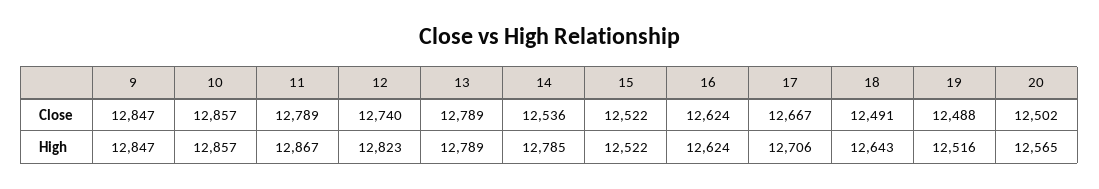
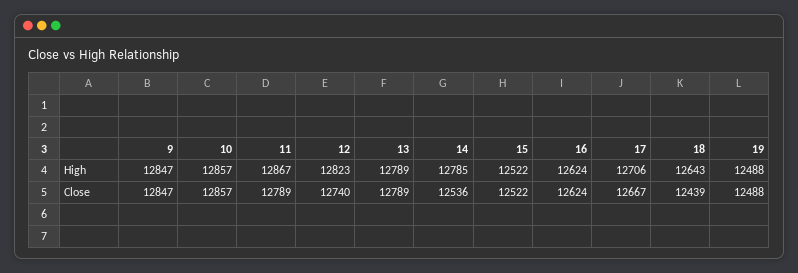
18, Close: 12491 -> 12439
20, Close: 12502 -> none
19, High: 12516 -> 12488
20, High: 12565 -> none

